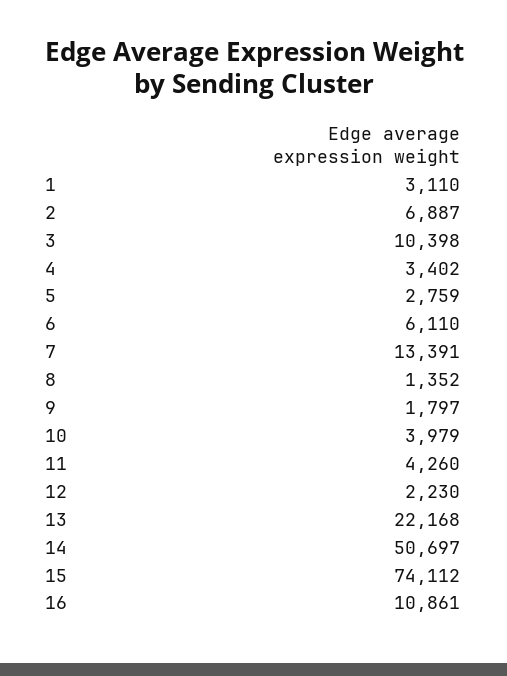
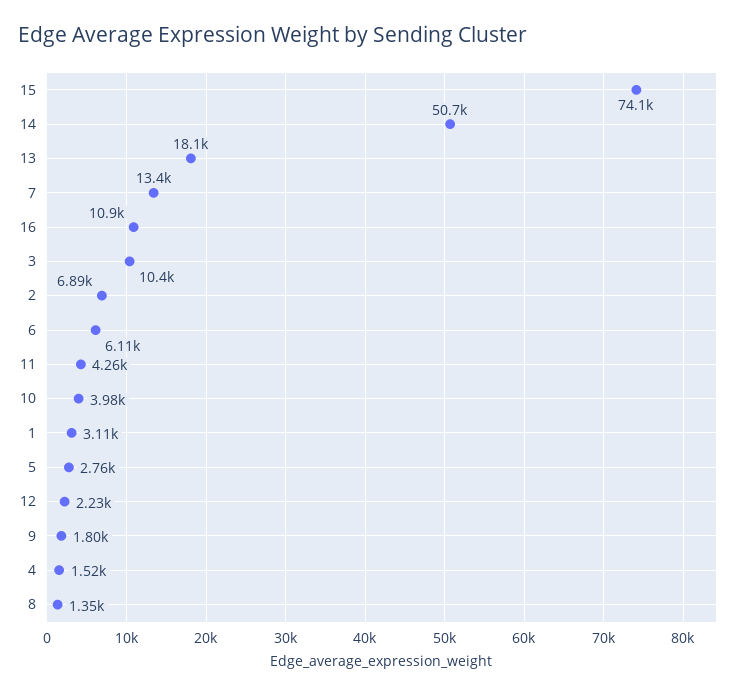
4: 3402 -> 1520
13: 22168 -> 18100

